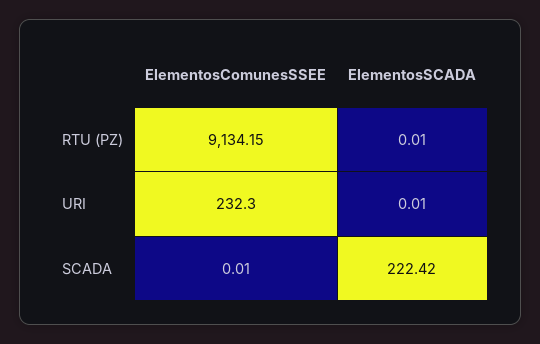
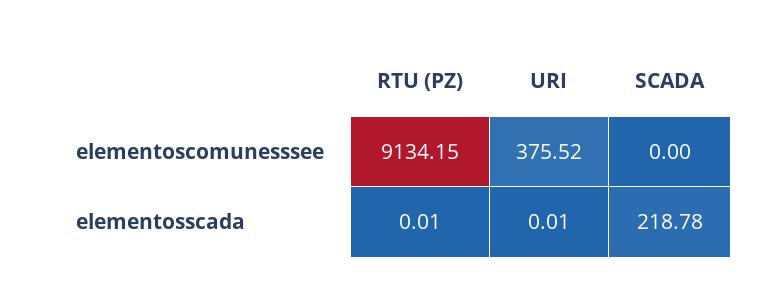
ElementosComunesSSEE, URI: 232.3 -> 375.52
ElementosComunesSSEE, SCADA: 0.01 -> 0
ElementosSCADA, SCADA: 222.42 -> 218.78

